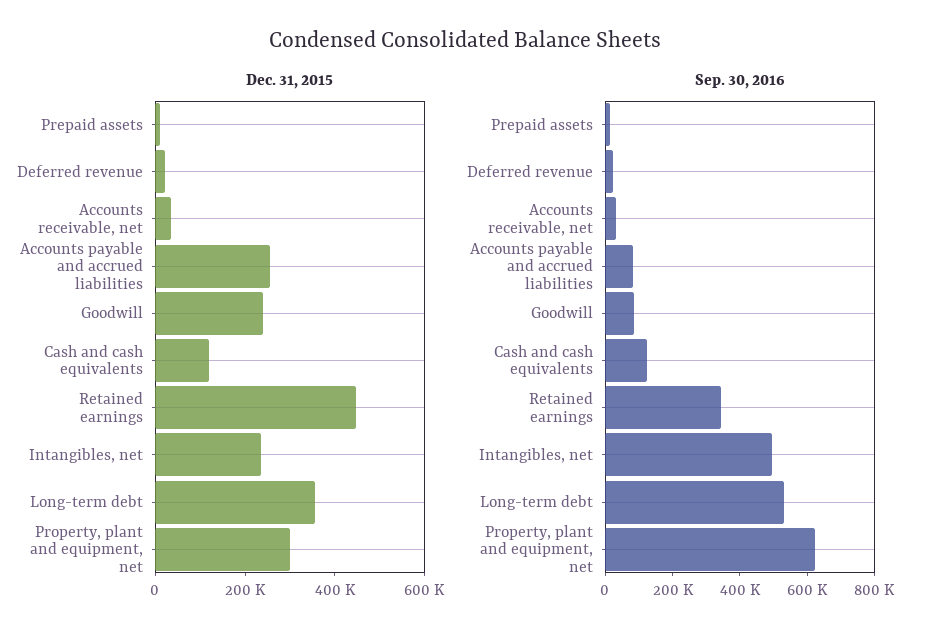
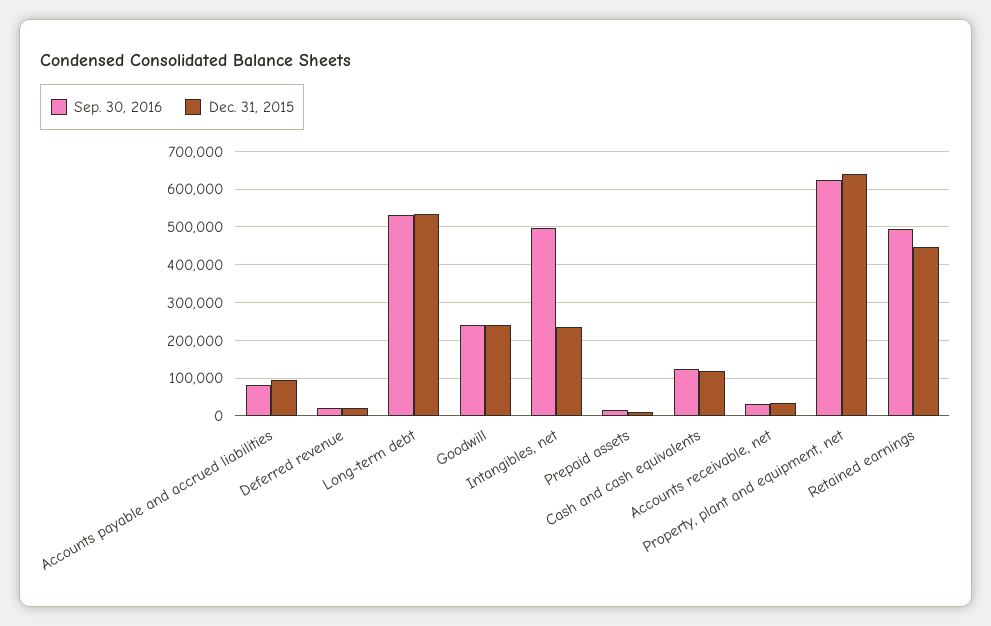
Dec. 31, 2015, Accounts payable and accrued liabilities: 250000 -> 100000
Dec. 31, 2015, Long-term debt: 350000 -> 540000
Dec. 31, 2015, Property, plant and equipment, net: 300000 -> 640000
Sep. 30, 2016, Goodwill: 100000 -> 240000
Sep. 30, 2016, Retained earnings: 350000 -> 500000

